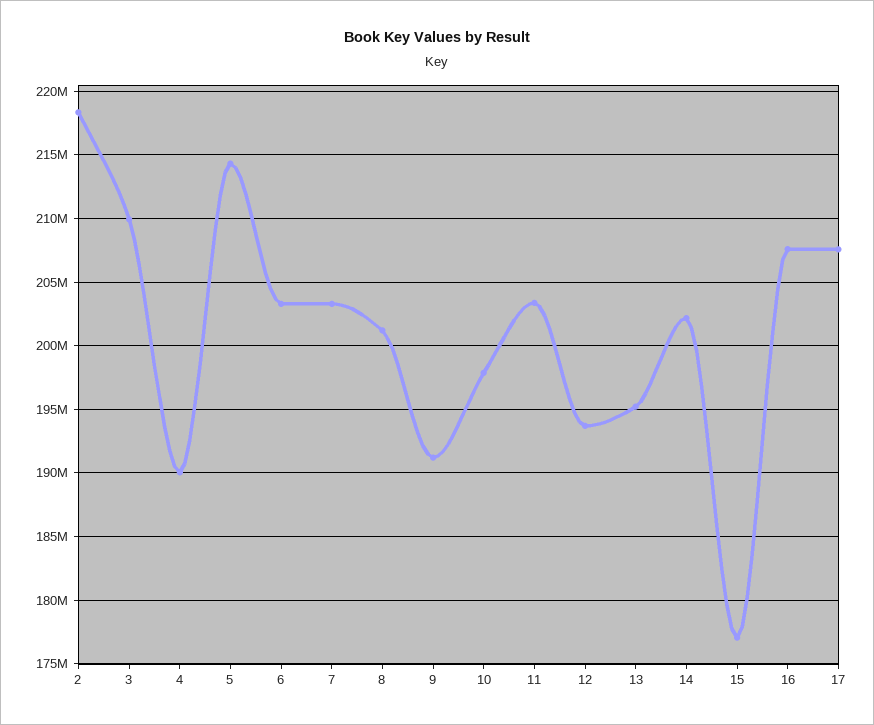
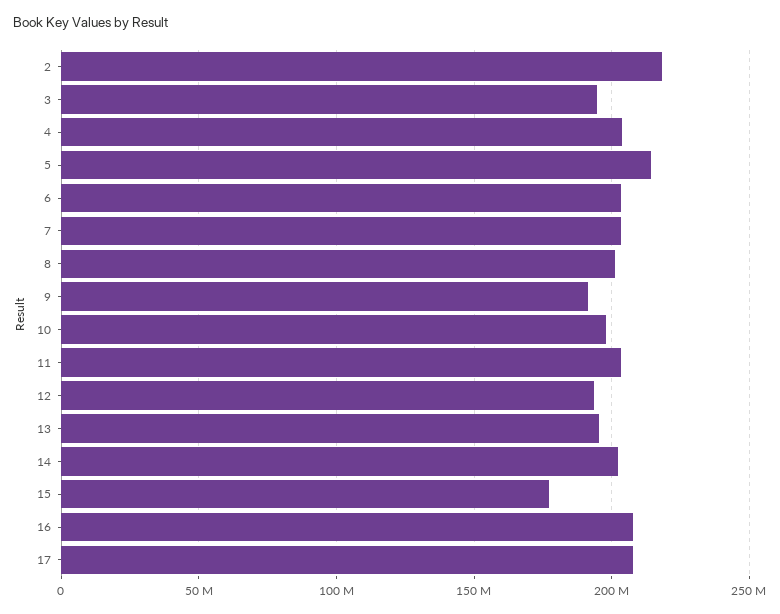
3: 210000000 -> 195000000
4: 190000000 -> 205000000

